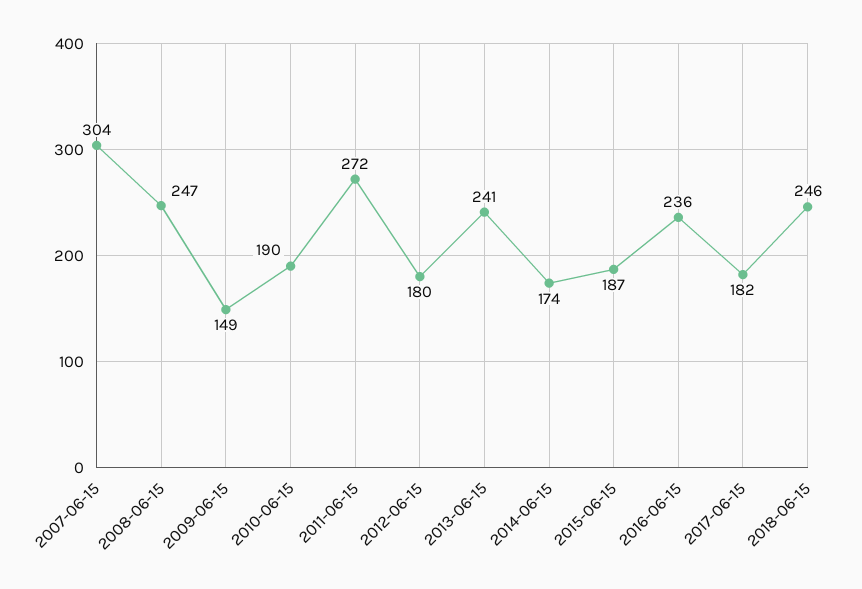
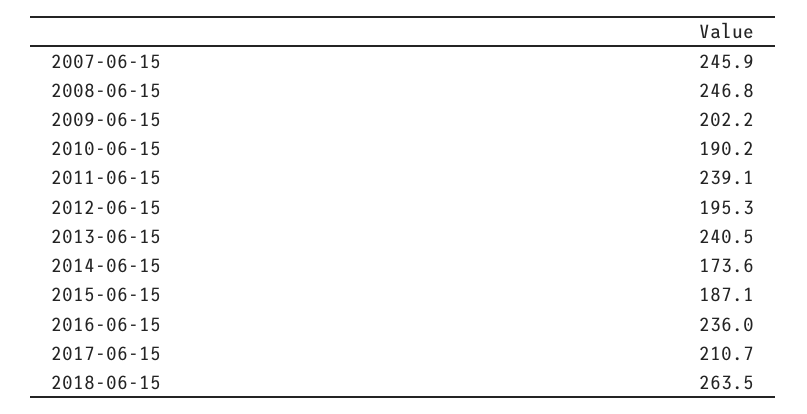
2007-06-15: 304 -> 245.9
2009-06-15: 149 -> 202.2
2011-06-15: 272 -> 239.1
2012-06-15: 180 -> 195.3
2017-06-15: 182 -> 210.7
2018-06-15: 246 -> 263.5

